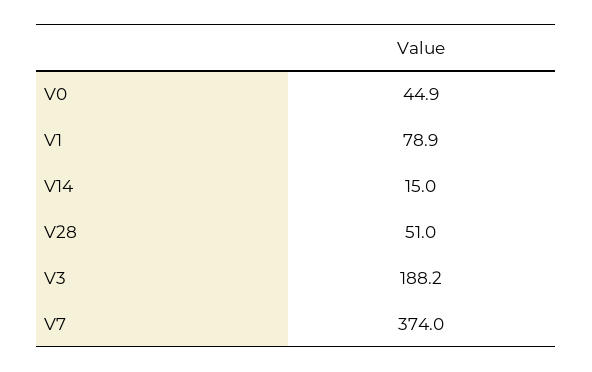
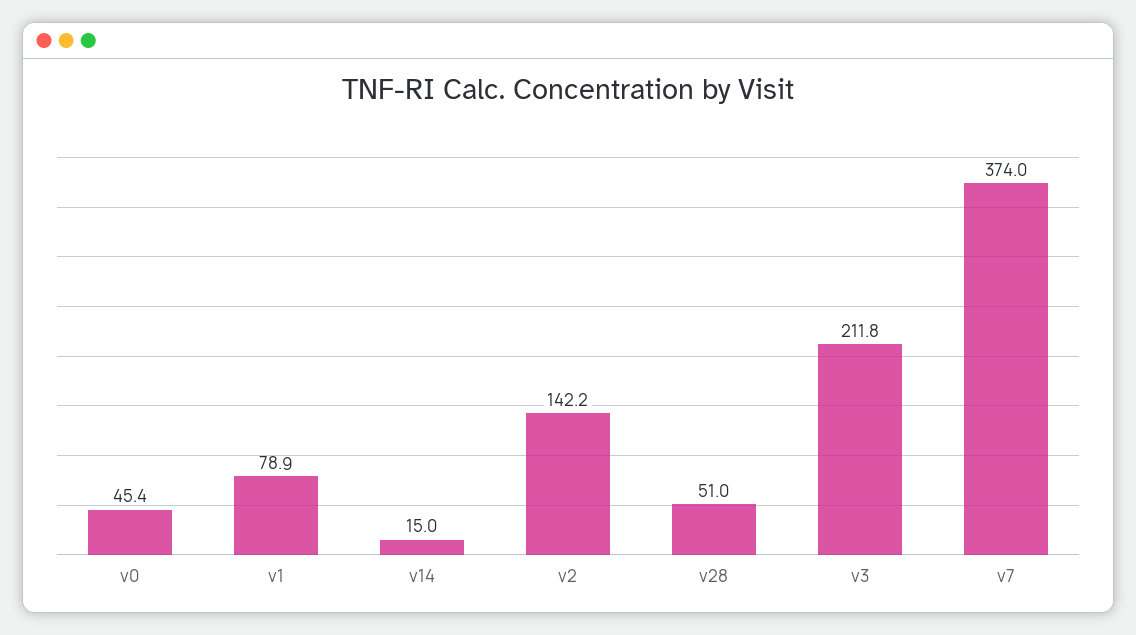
V0: 44.9 -> 45.4
V3: 188.2 -> 211.8
v2: none -> 142.2

